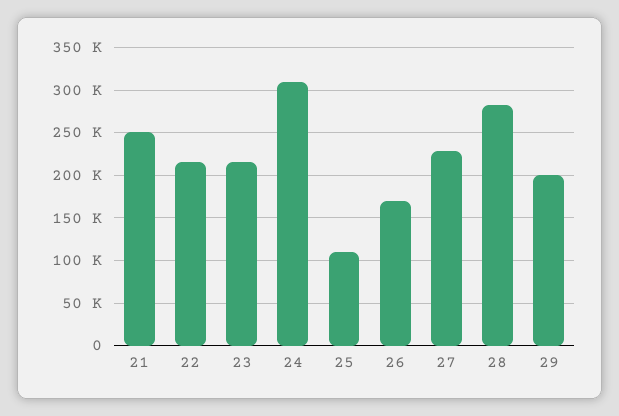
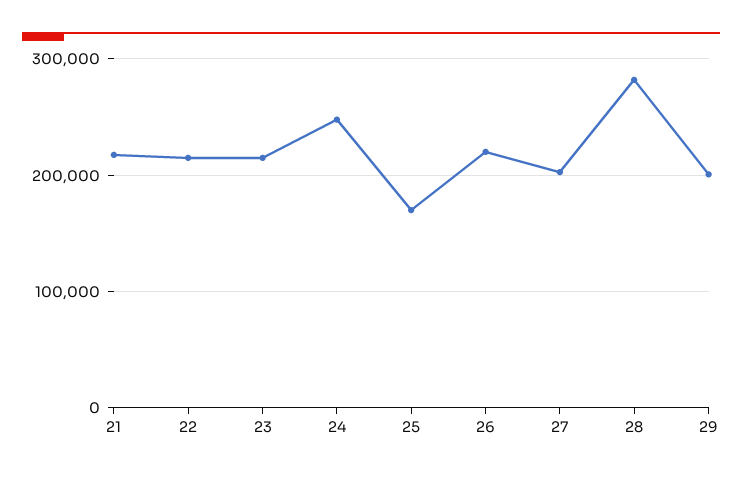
21: 250000 -> 220000
24: 310000 -> 250000
25: 110000 -> 170000
26: 170000 -> 220000
27: 230000 -> 200000

